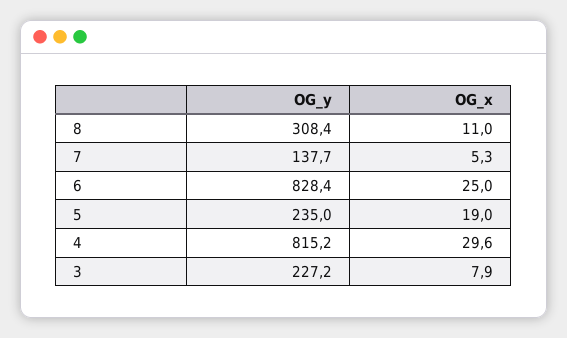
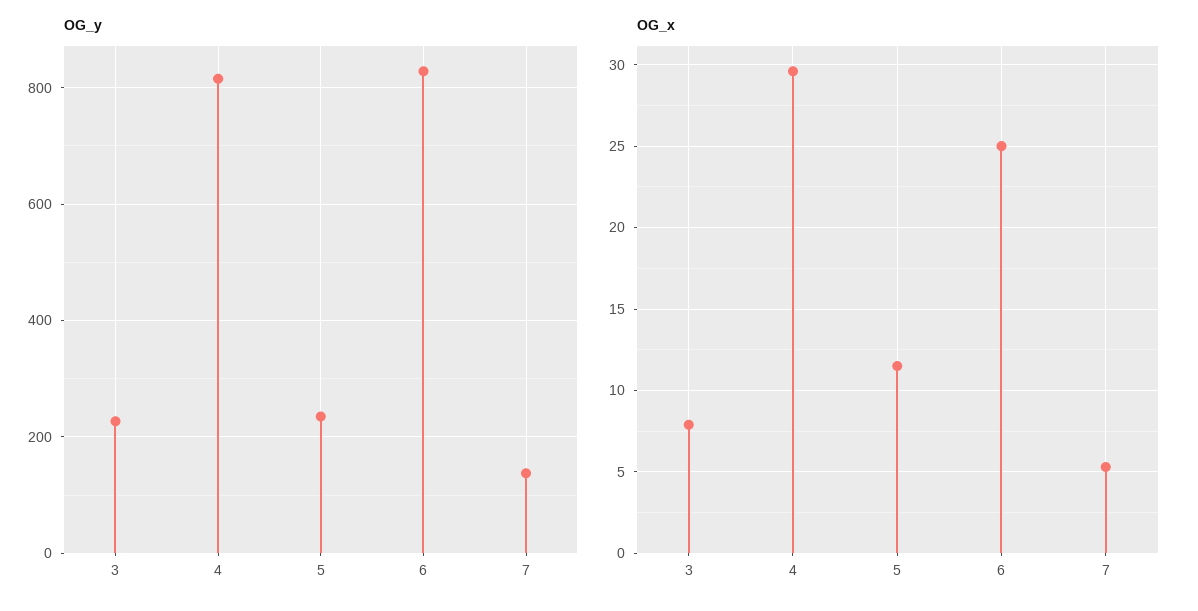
OG_y, 8: 308.4 -> none
OG_x, 8: 11 -> none
OG_x, 5: 19 -> 11.5

